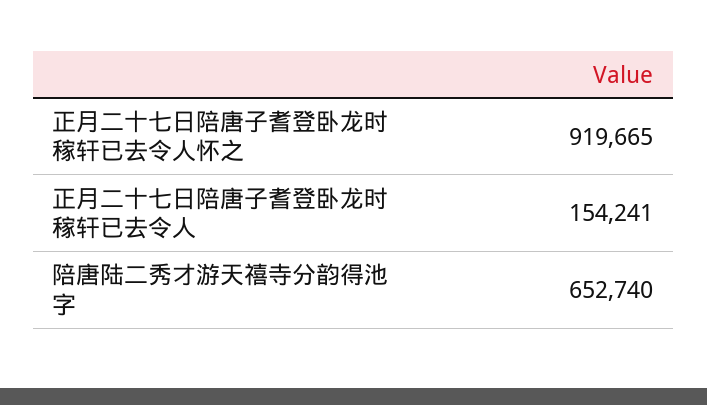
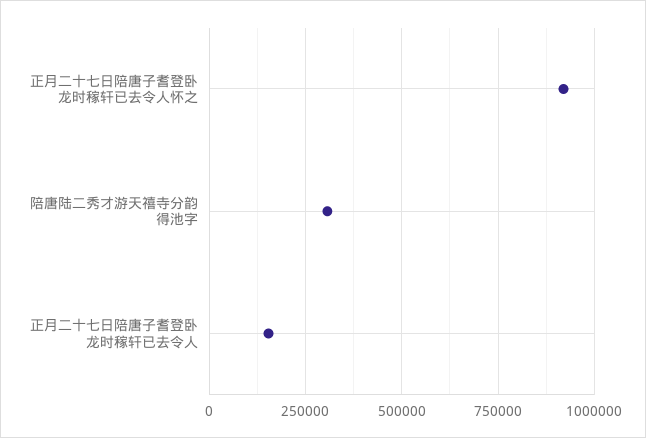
陪唐陆二秀才游天禧寺分韵得池字: 652740 -> 300000

